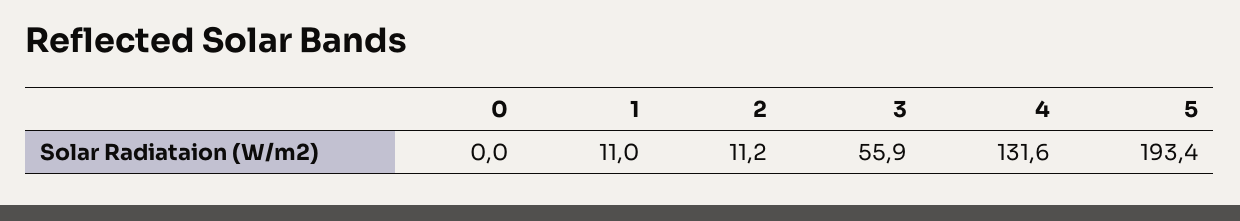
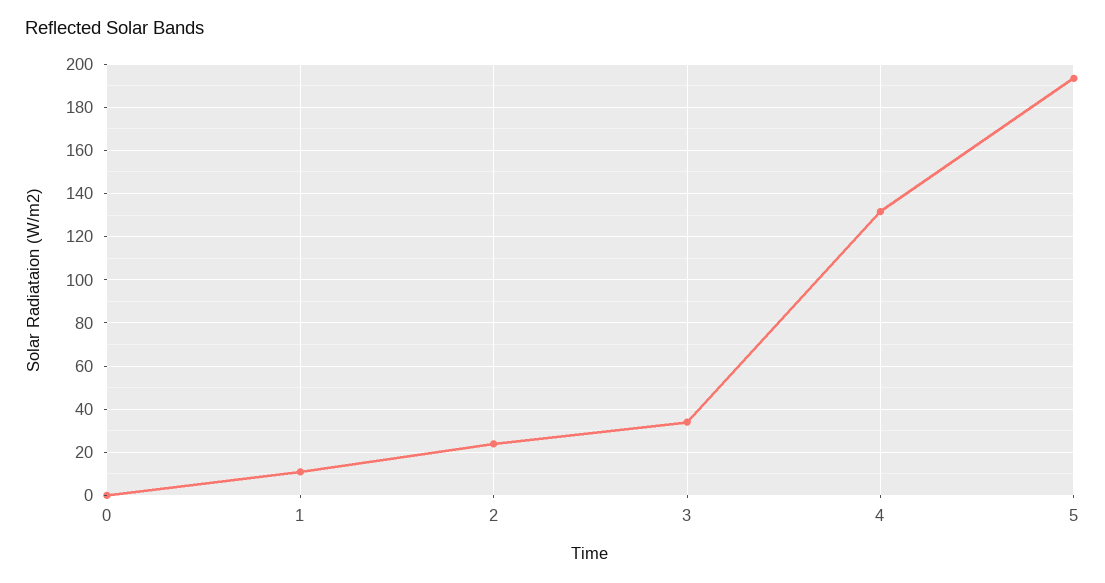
2: 11.2 -> 25
3: 55.9 -> 35

